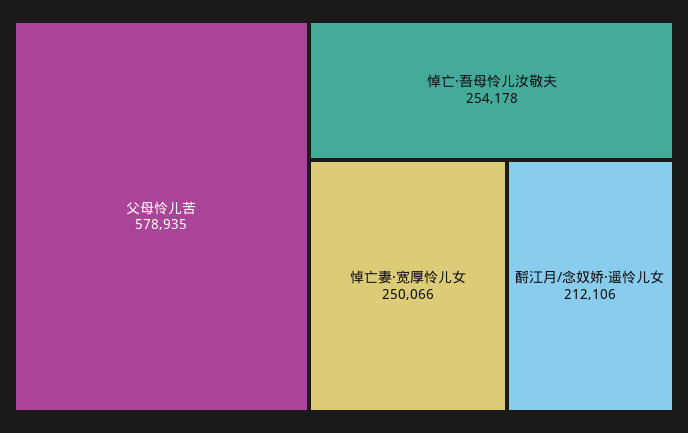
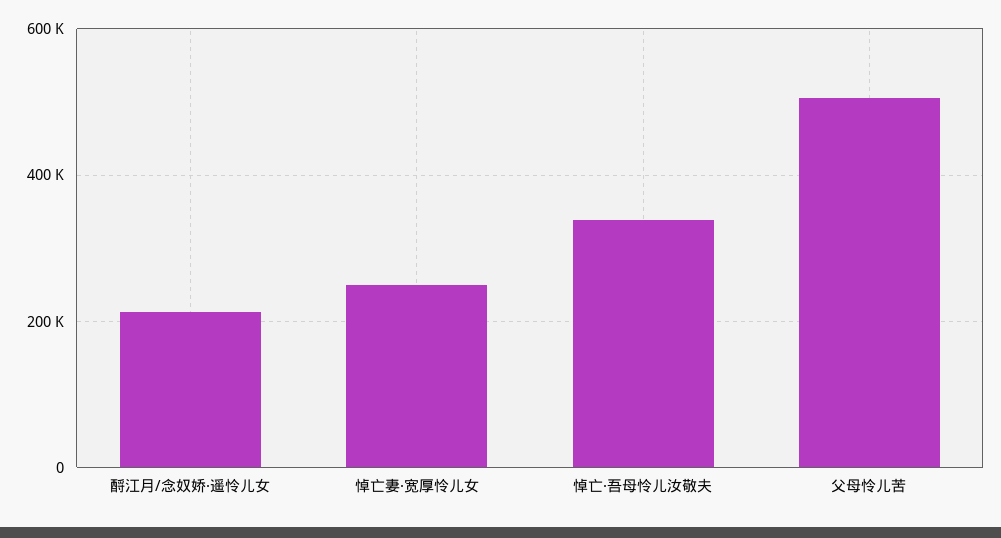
父母怜儿苦: 578935 -> 500000
悼亡·吾母怜儿汝敬夫: 254178 -> 340000

